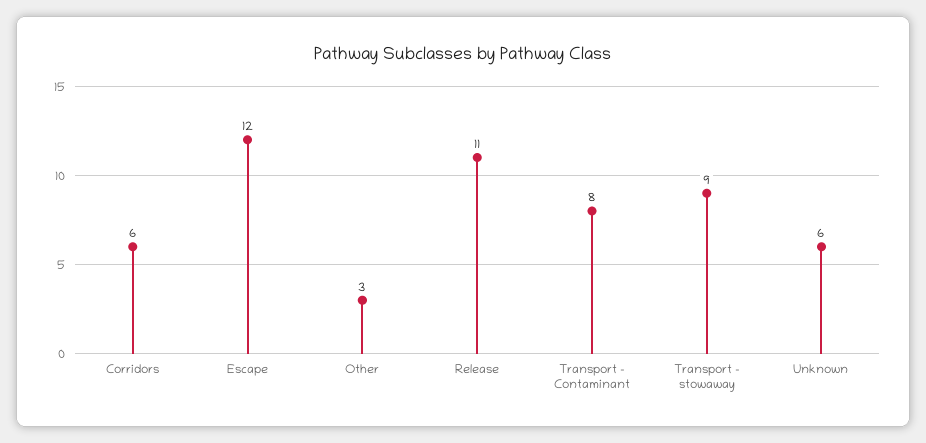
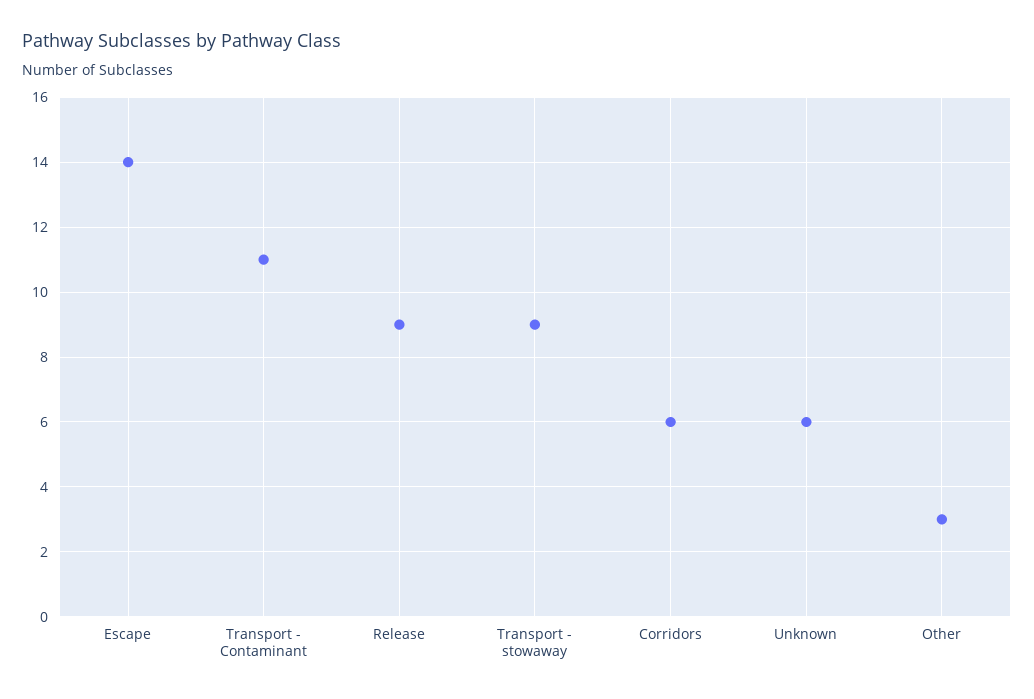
Escape: 12 -> 14
Release: 11 -> 9
Transport - Contaminant: 8 -> 11

